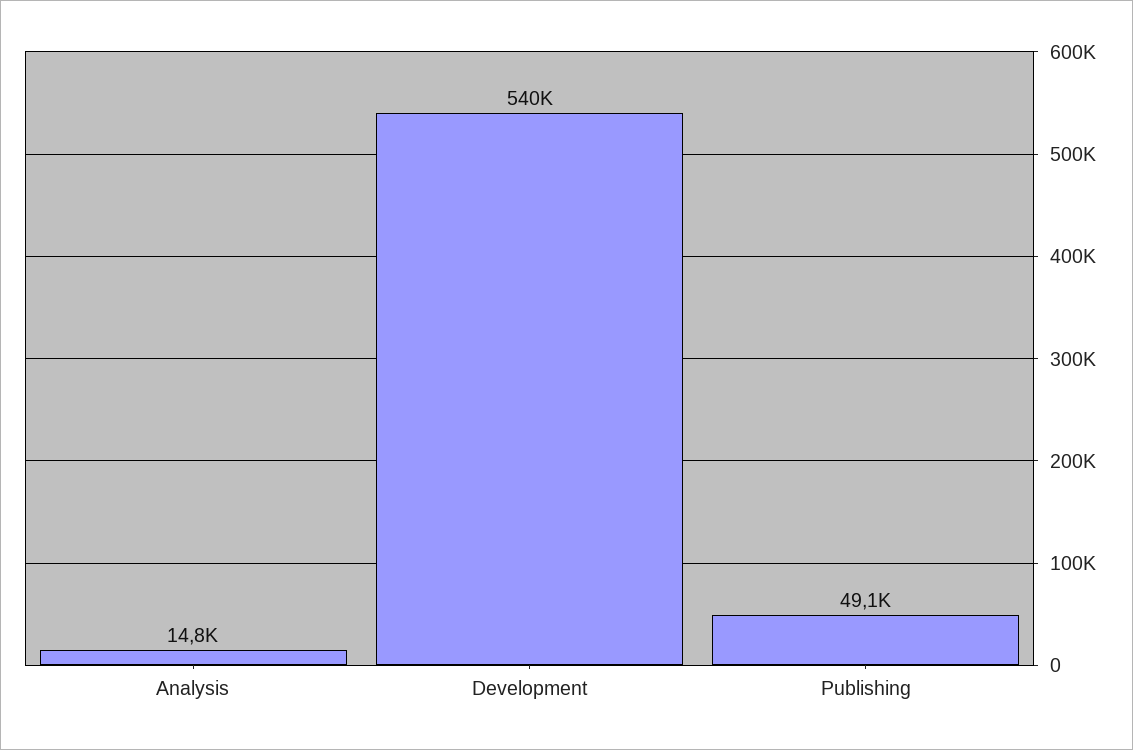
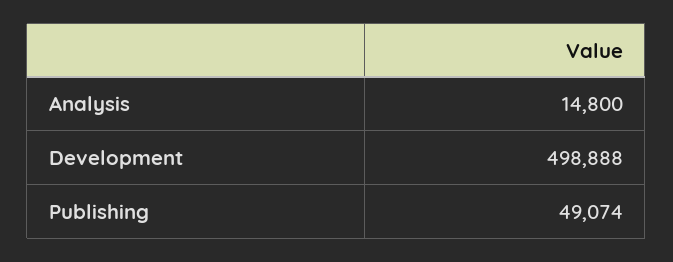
Development: 540000 -> 498888

